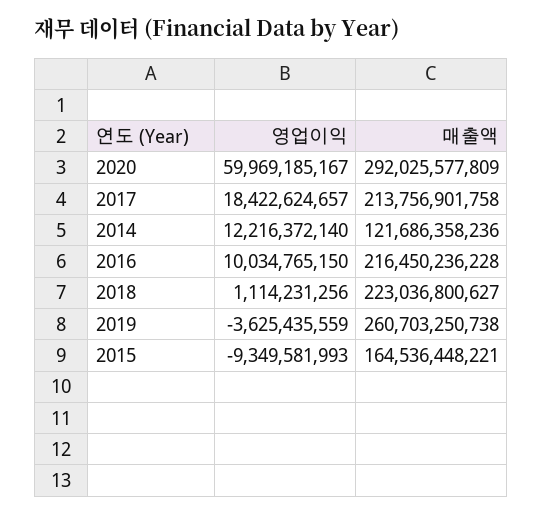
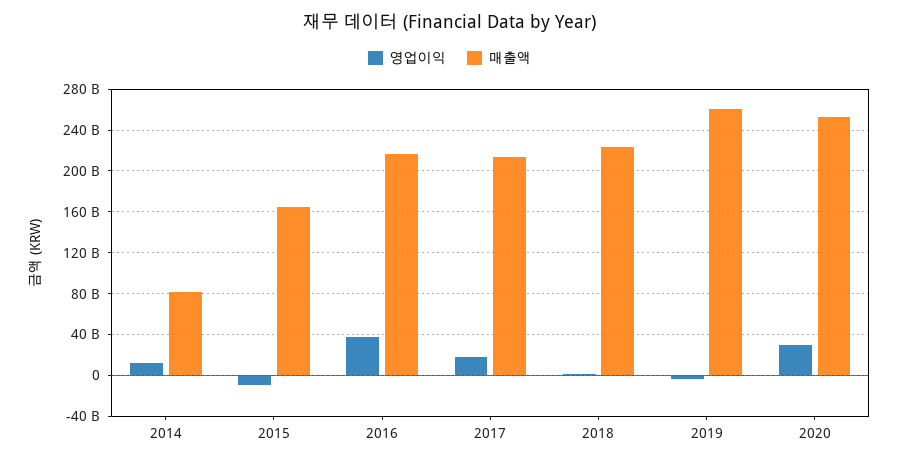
영업이익, 2020: 59969185167 -> 30000000000
매출액, 2020: 292025577809 -> 250000000000
매출액, 2014: 121686358236 -> 80000000000
영업이익, 2016: 10034765150 -> 40000000000

